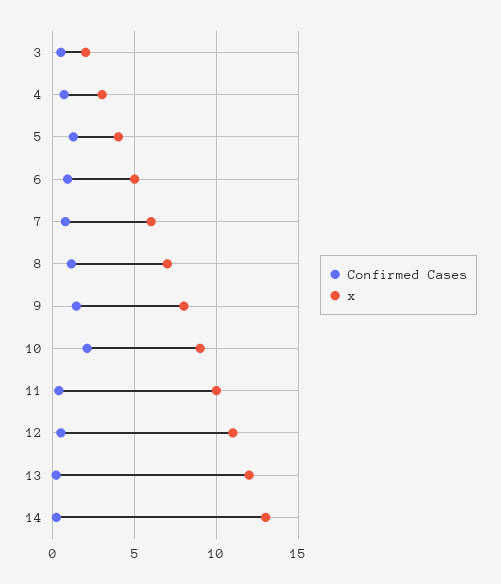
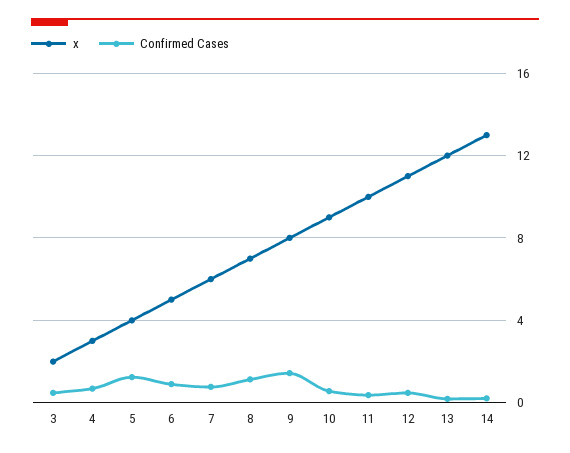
Confirmed Cases, 10: 2 -> 0.5

